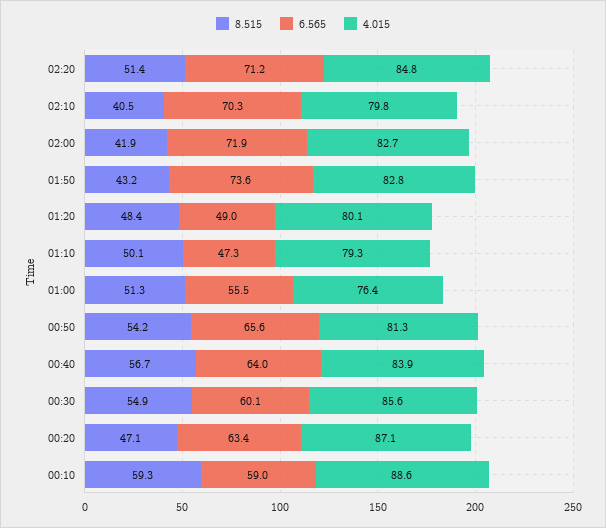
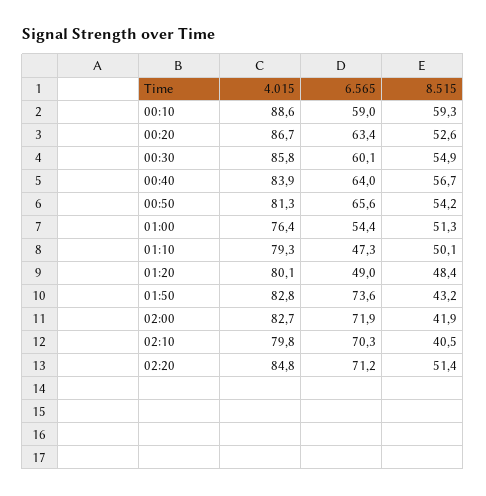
6.565, 01:00: 55.5 -> 54.4
4.015, 00:30: 85.6 -> 85.8
8.515, 00:20: 47.1 -> 52.6
4.015, 00:20: 87.1 -> 86.7

